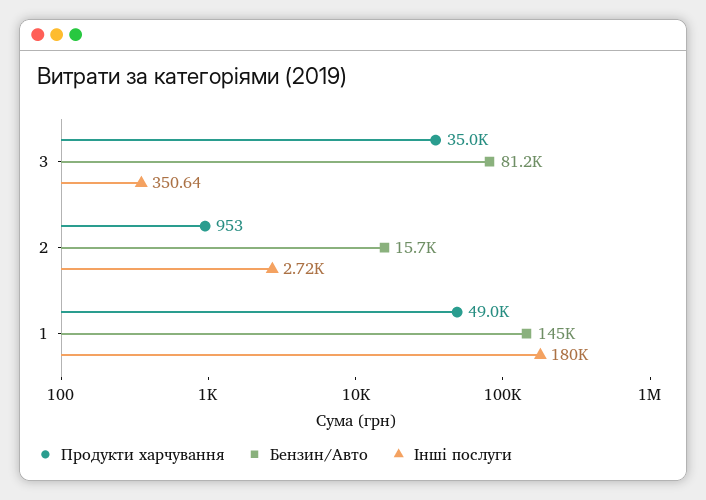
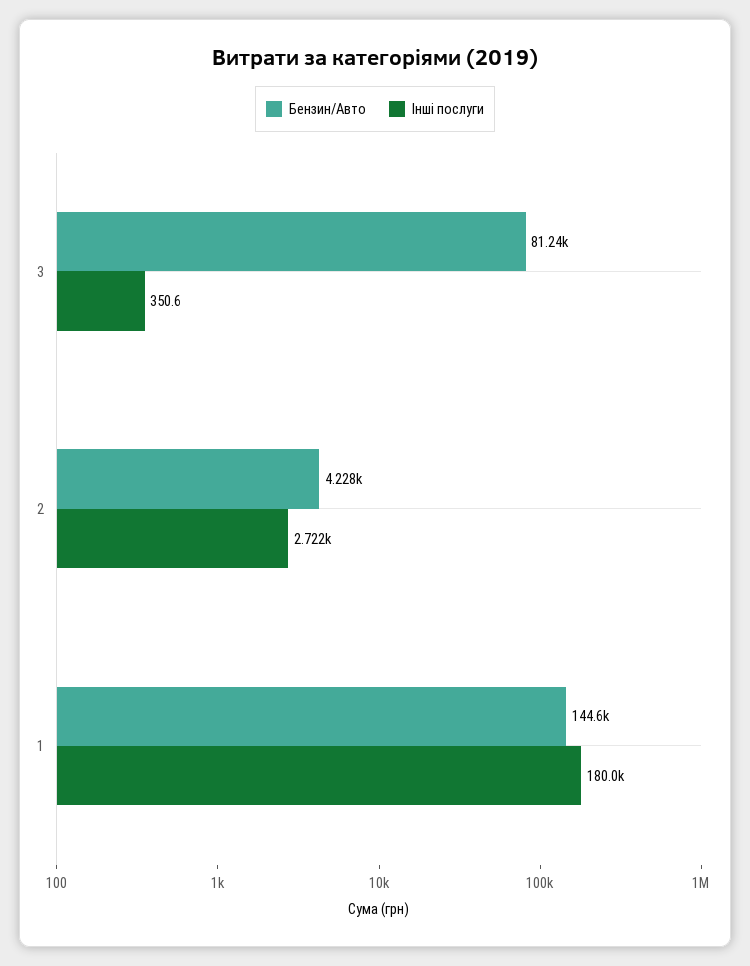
Продукти харчування, 3: 35000 -> none
Продукти харчування, 2: 953 -> none
Бензин/Авто, 2: 15700 -> 4228
Продукти харчування, 1: 49000 -> none

